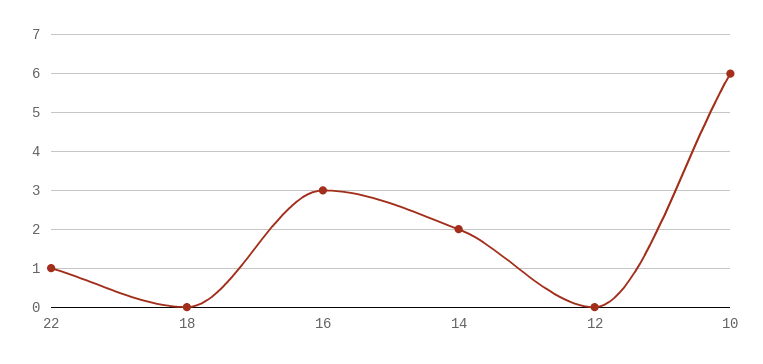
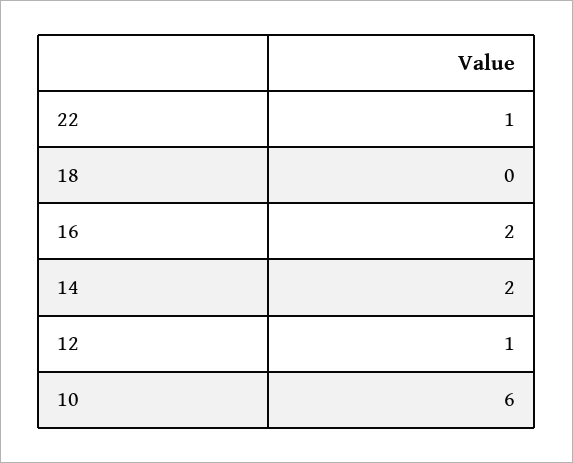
16: 3 -> 2
12: 0 -> 1

